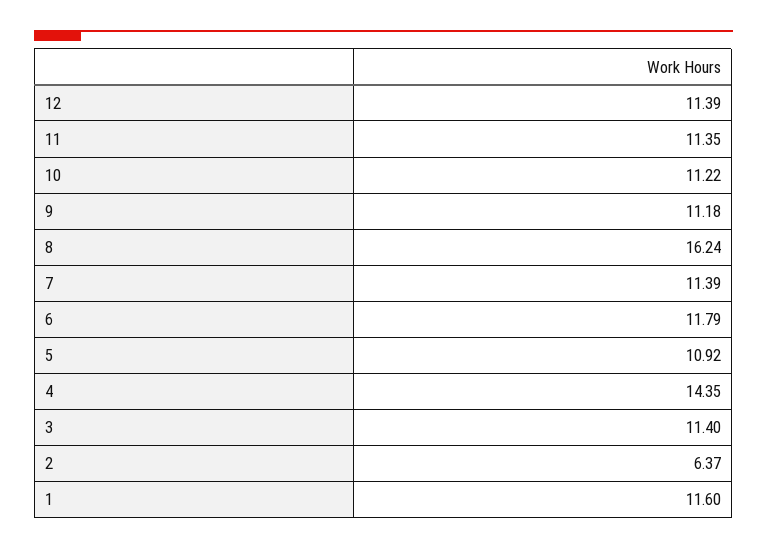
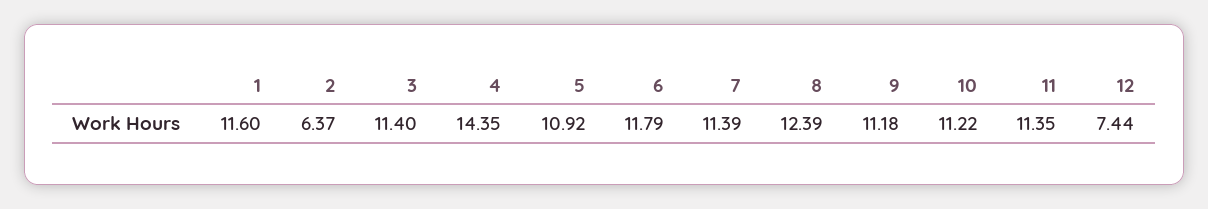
12: 11.39 -> 7.44
8: 16.24 -> 12.39

